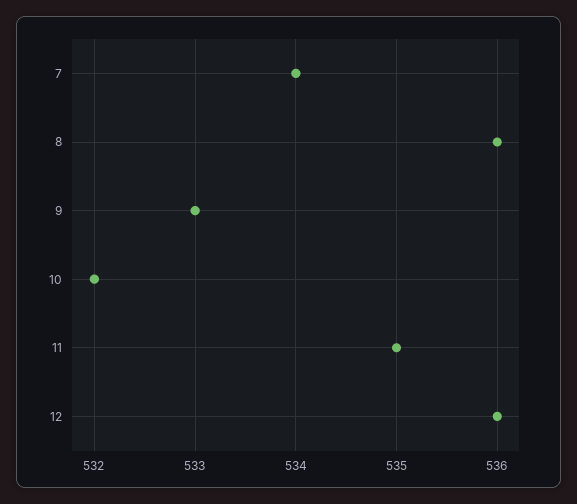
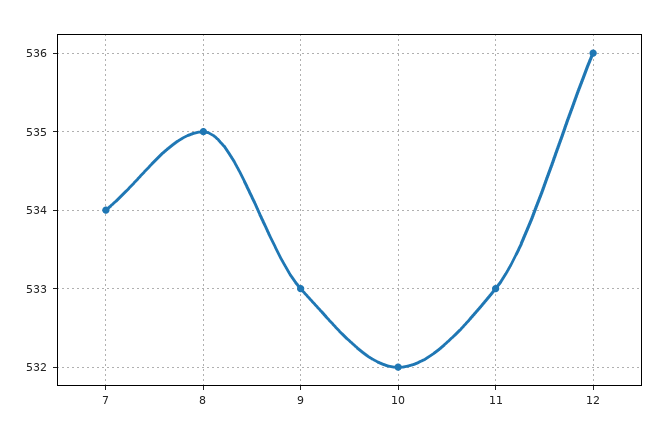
8: 536 -> 535
11: 535 -> 533

